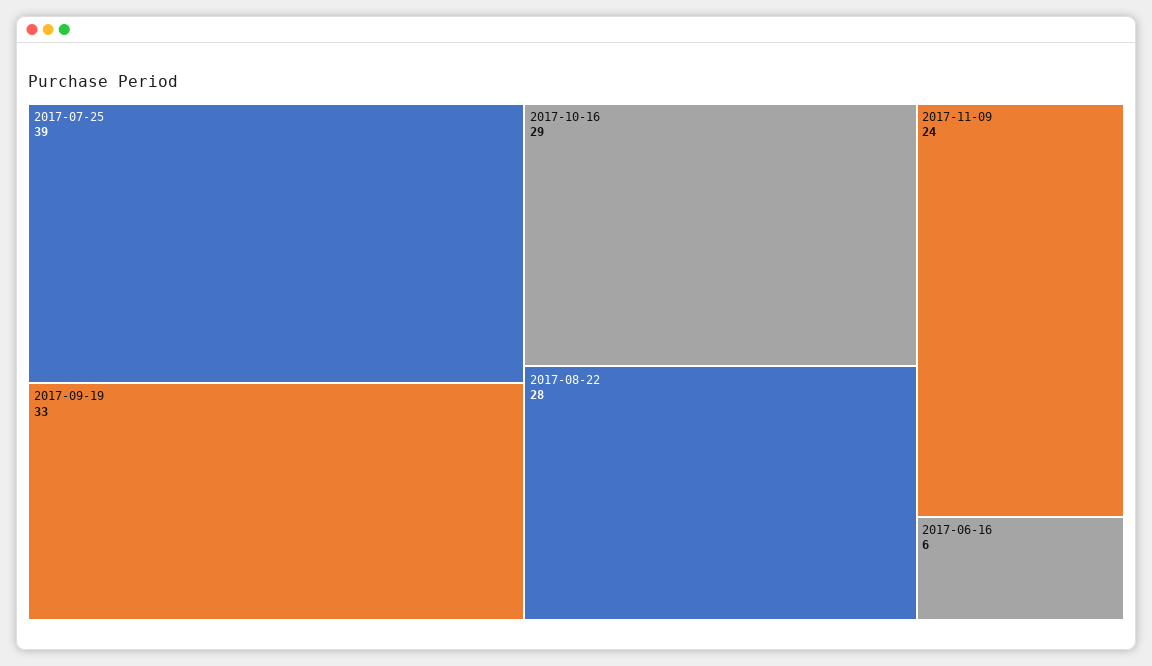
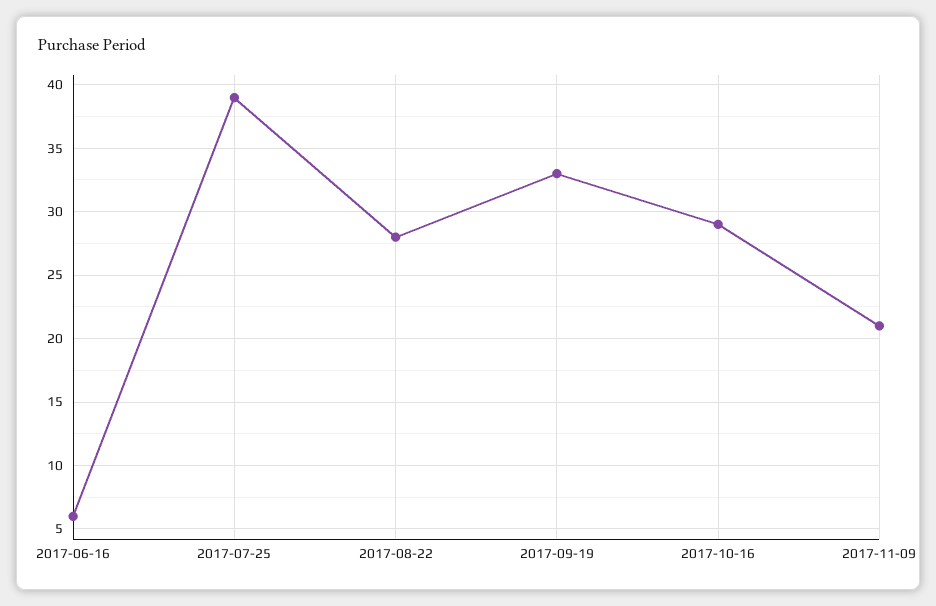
2017-11-09: 24 -> 21

